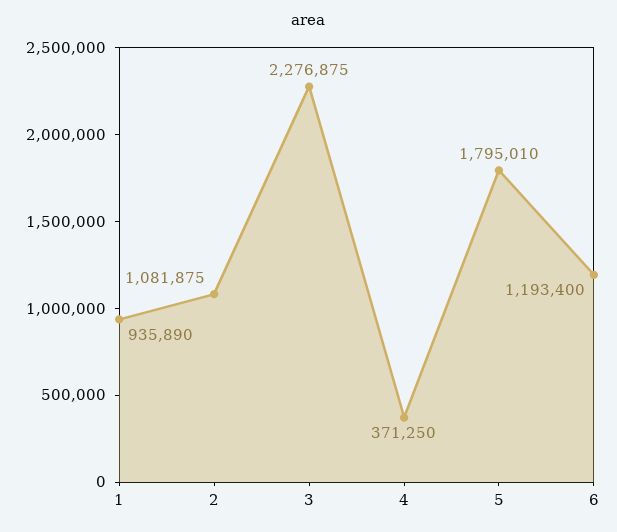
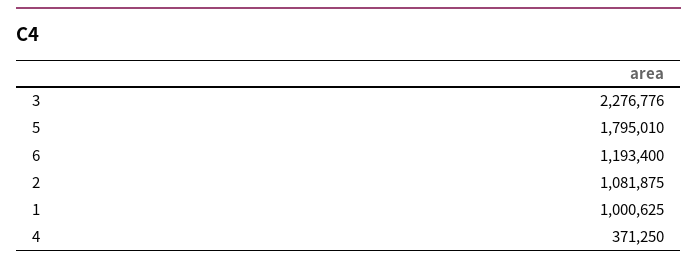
1: 935890 -> 1000625
3: 2276875 -> 2276776

